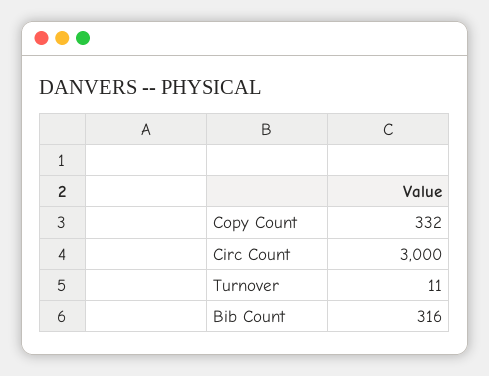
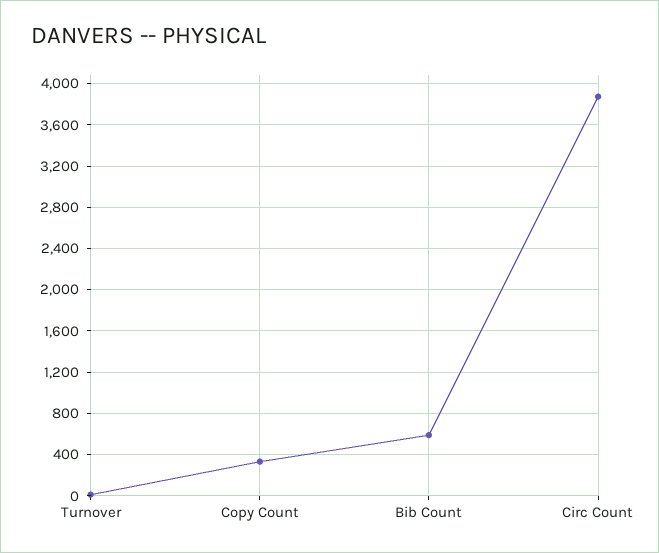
Circ Count: 3000 -> 3900
Bib Count: 316 -> 600

